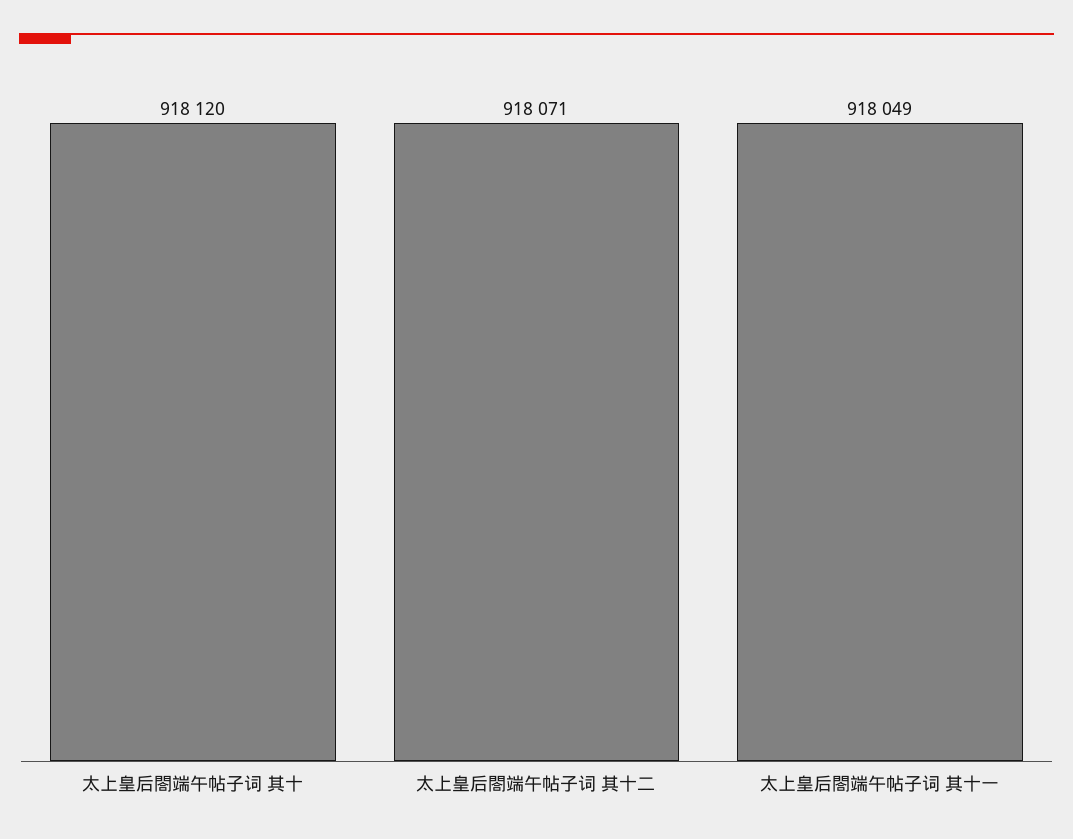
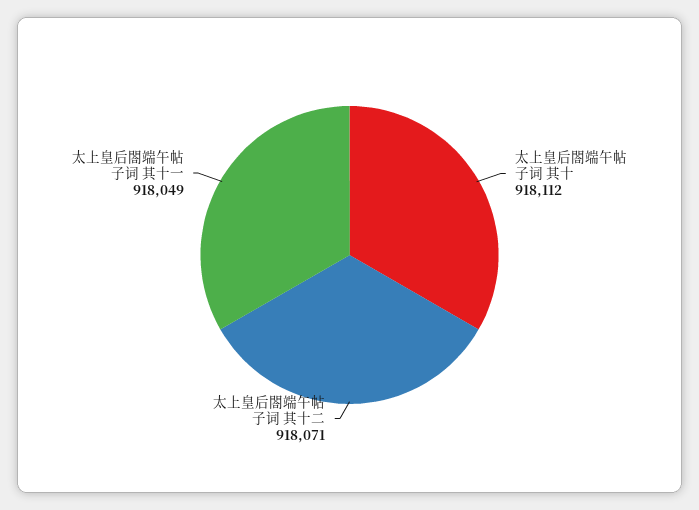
太上皇后閤端午帖子词 其十: 918120 -> 918112

